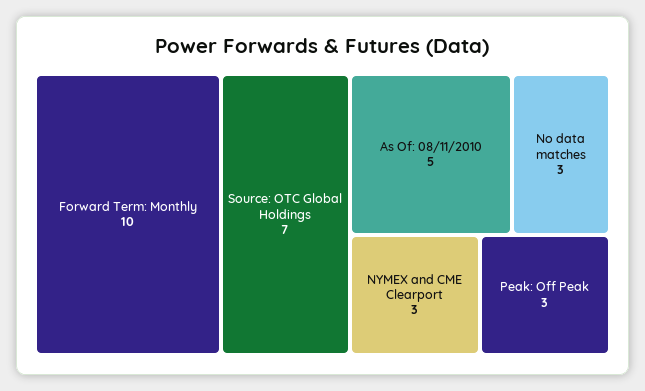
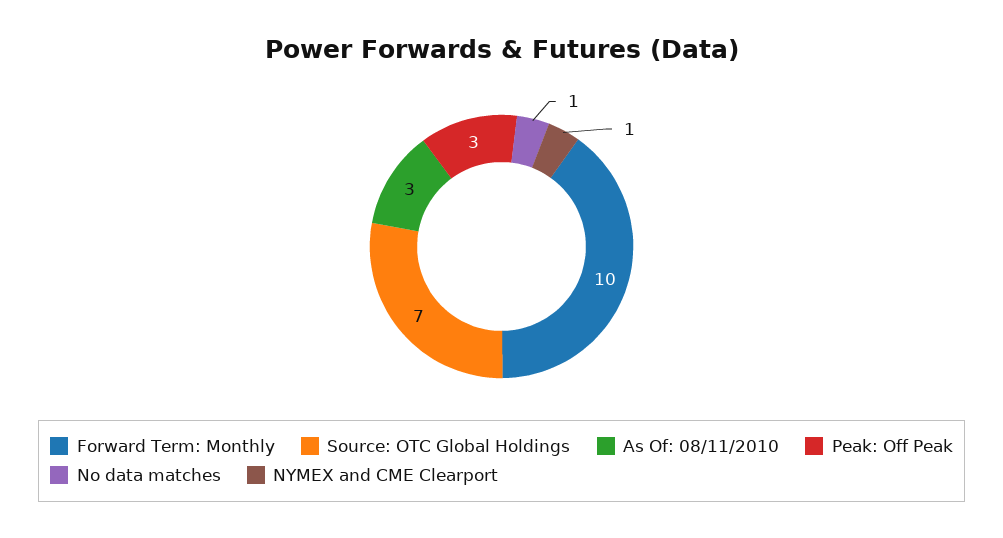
As Of: 08/11/2010: 5 -> 3
No data matches: 3 -> 1
NYMEX and CME Clearport: 3 -> 1

